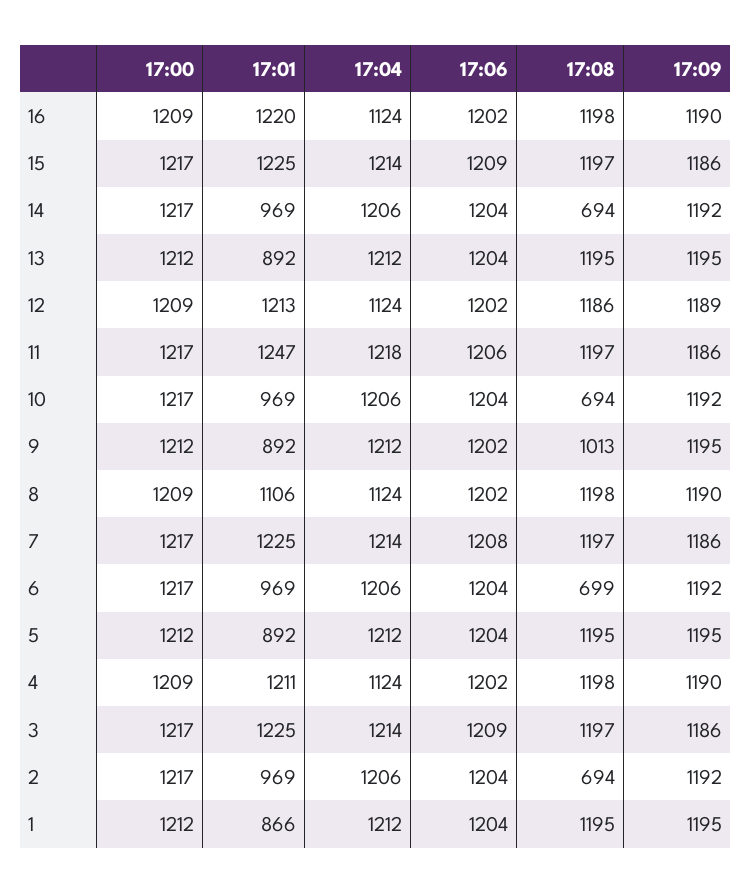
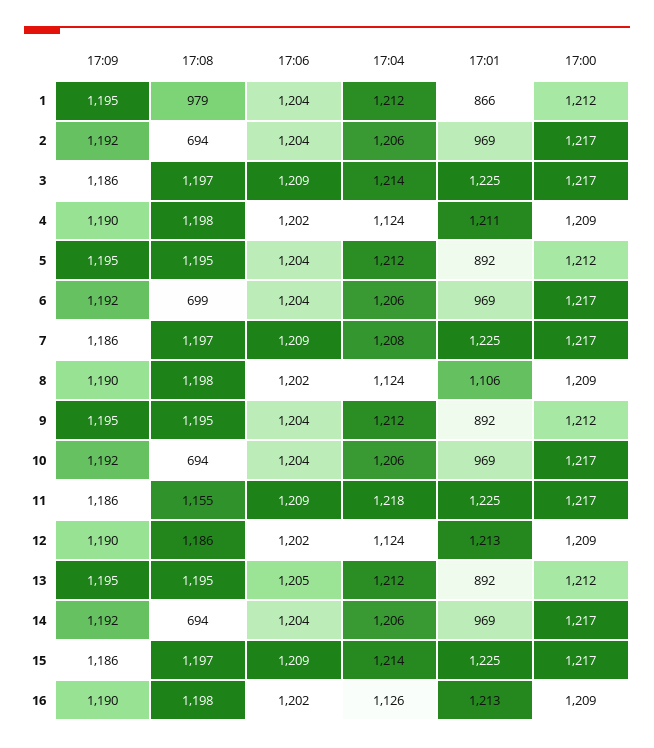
17:01, 16: 1220 -> 1213
17:04, 16: 1124 -> 1126
17:06, 13: 1204 -> 1205
17:09, 12: 1189 -> 1190
17:01, 11: 1247 -> 1225
17:06, 11: 1206 -> 1209
17:08, 11: 1197 -> 1155
17:06, 9: 1202 -> 1204
17:08, 9: 1013 -> 1195
17:04, 7: 1214 -> 1208
17:06, 7: 1208 -> 1209
17:08, 1: 1195 -> 979

